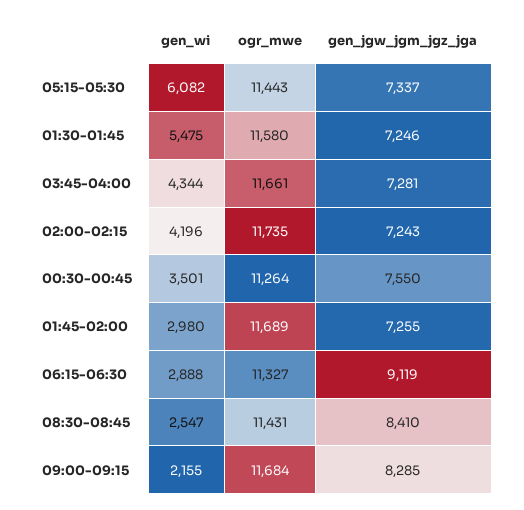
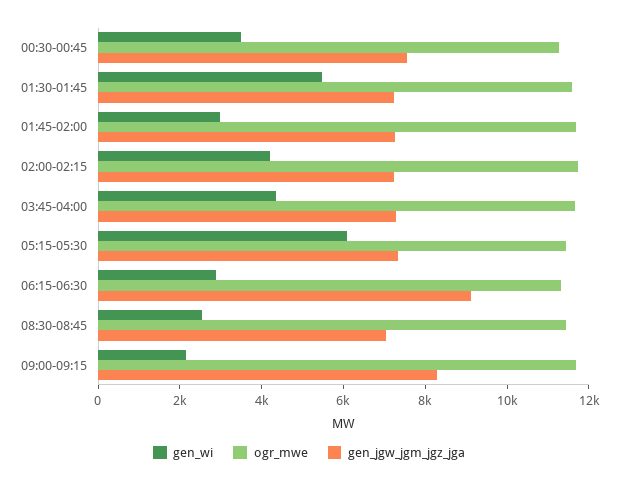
gen_jgw_jgm_jgz_jga, 08:30-08:45: 8410 -> 7000

